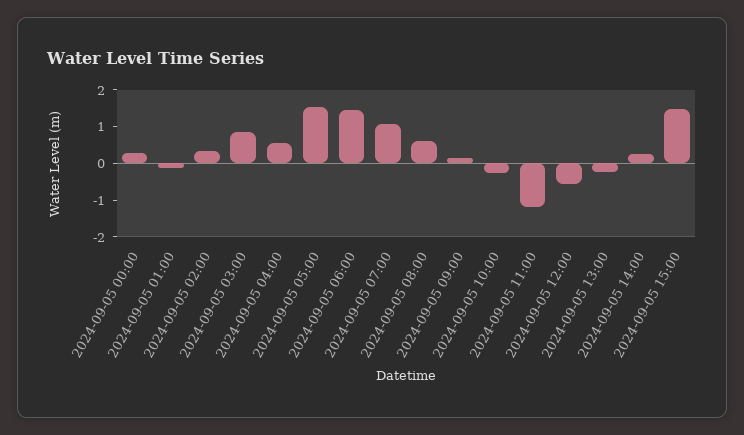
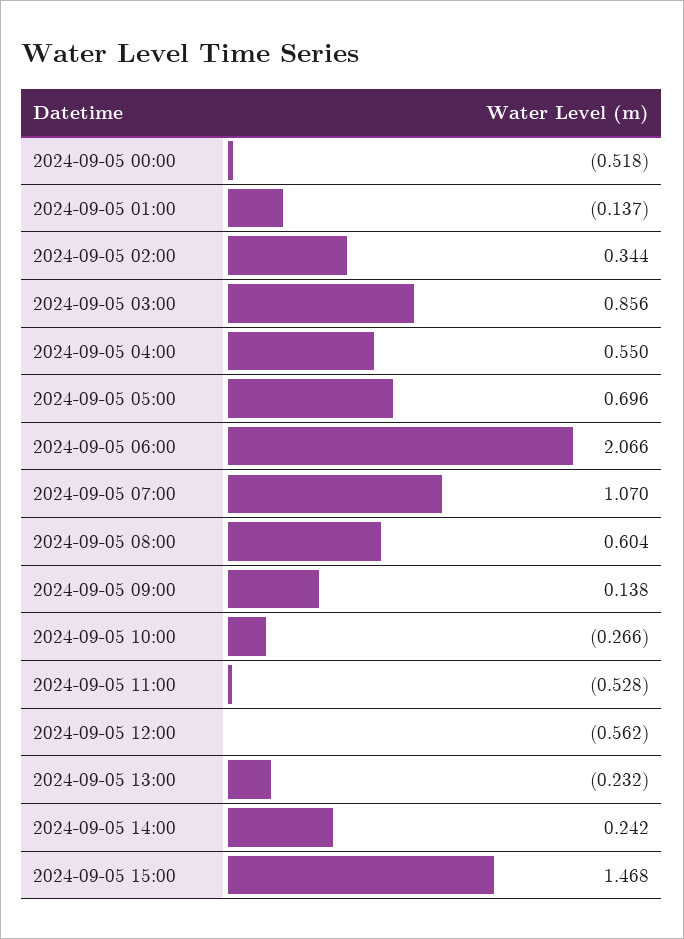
2024-09-05 00:00: 0.25 -> -0.518
2024-09-05 05:00: 1.5 -> 0.696
2024-09-05 06:00: 1.5 -> 2.066
2024-09-05 11:00: -1.25 -> -0.528

